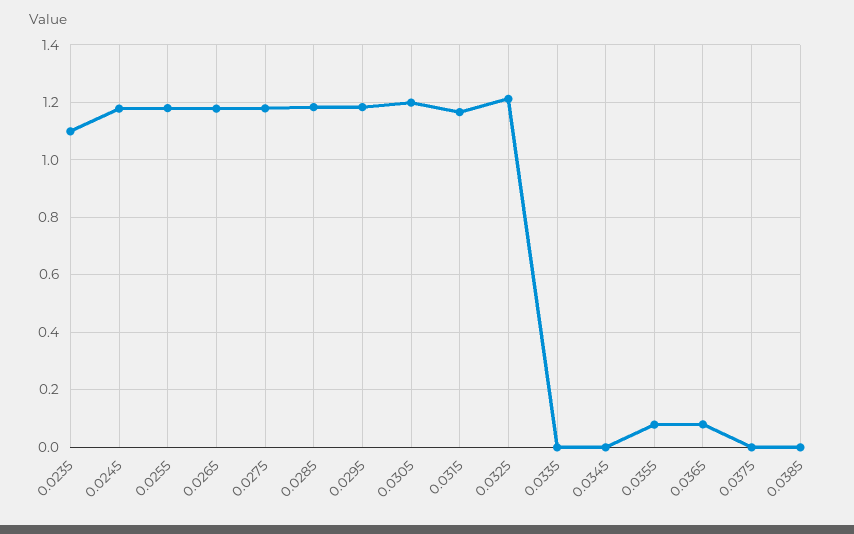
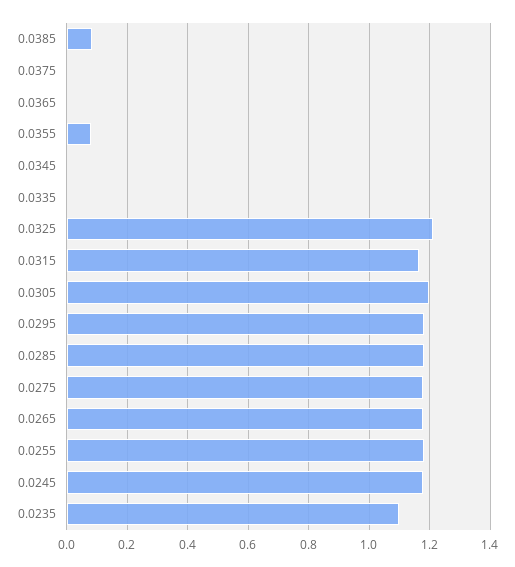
0.0365: 0.075 -> 0
0.0385: 0 -> 0.08

